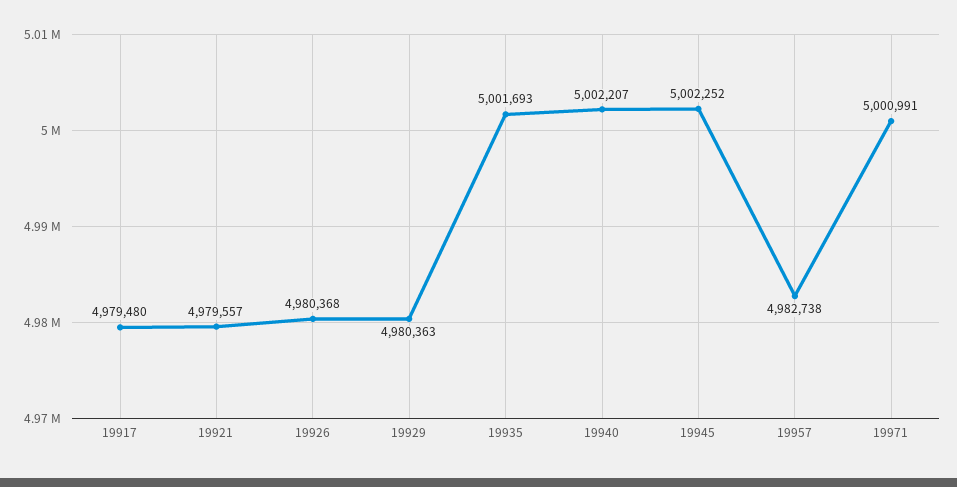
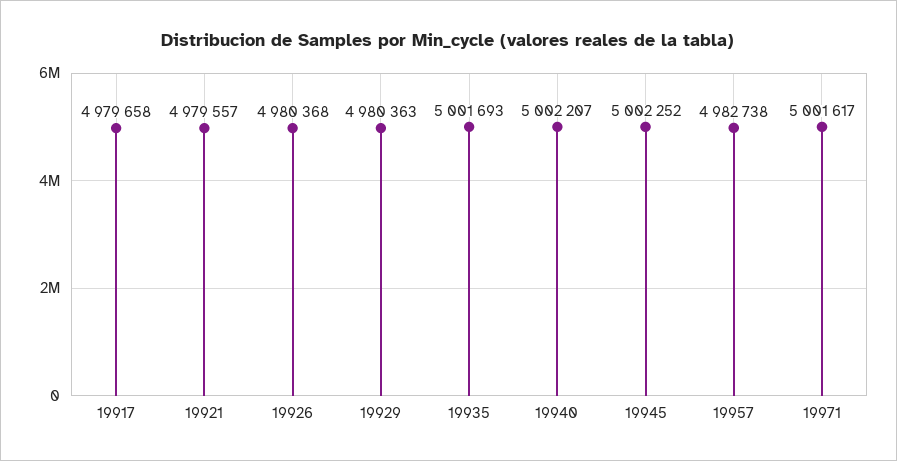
19917: 4979480 -> 4979658
19971: 5000991 -> 5001617

